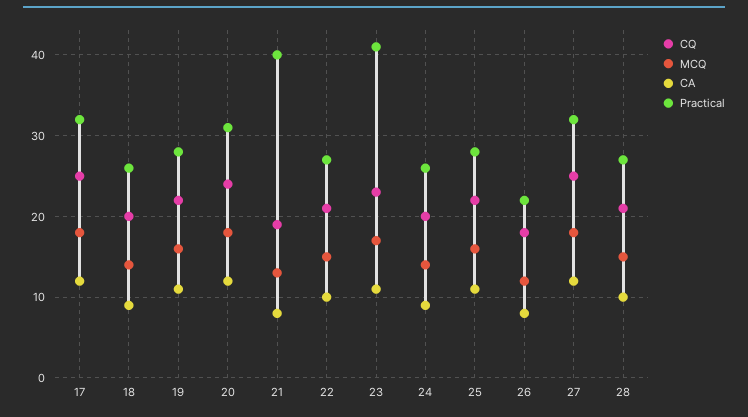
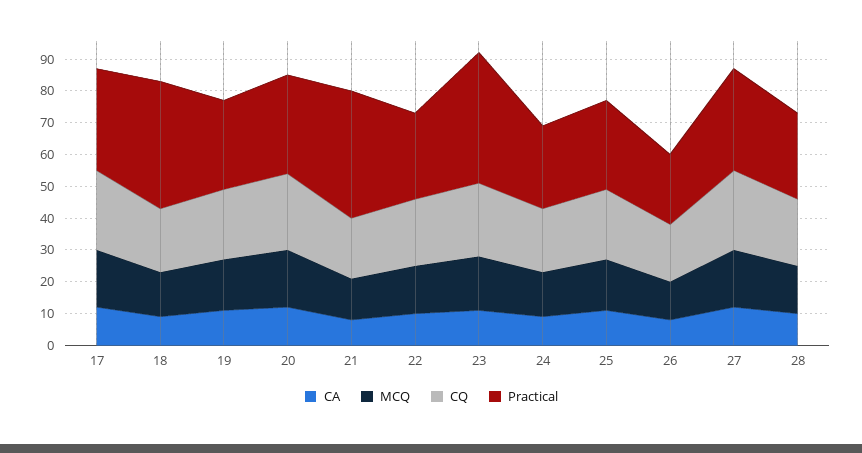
Practical, 18: 26 -> 40

